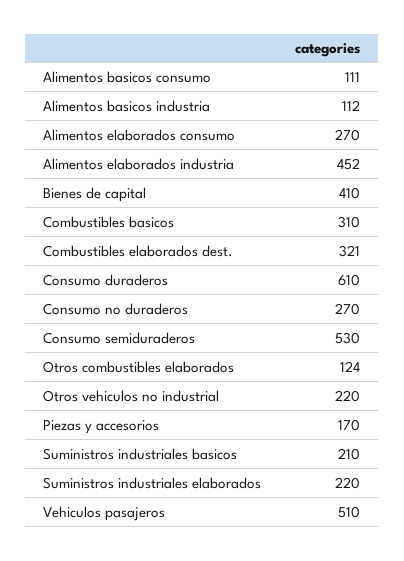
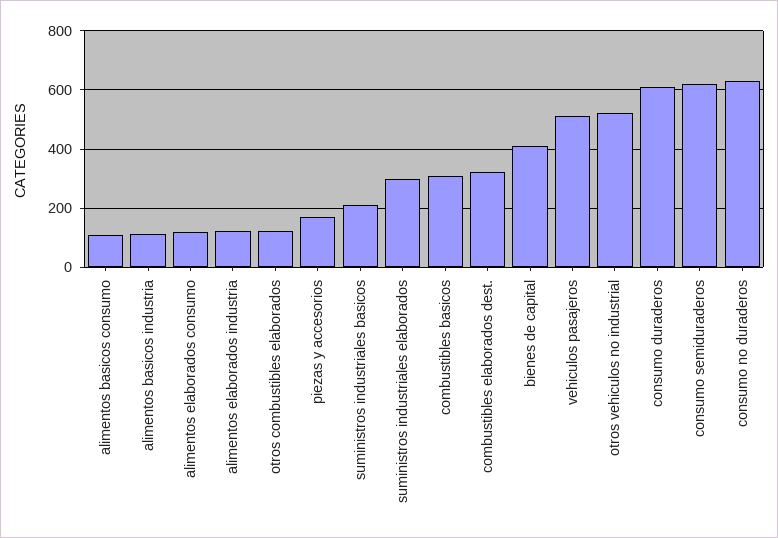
Alimentos elaborados consumo: 270 -> 125
Alimentos elaborados industria: 452 -> 125
Consumo no duraderos: 270 -> 625
Consumo semiduraderos: 530 -> 625
Otros vehiculos no industrial: 220 -> 525
Suministros industriales elaborados: 220 -> 300

